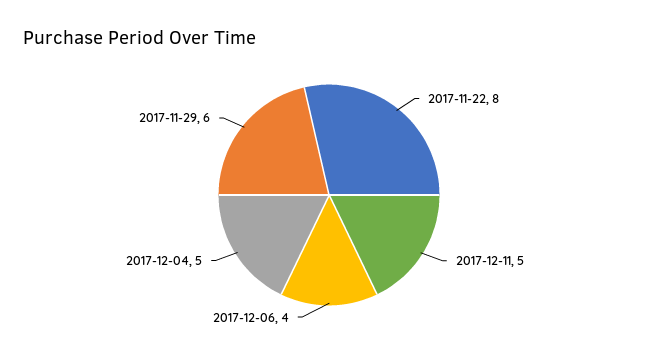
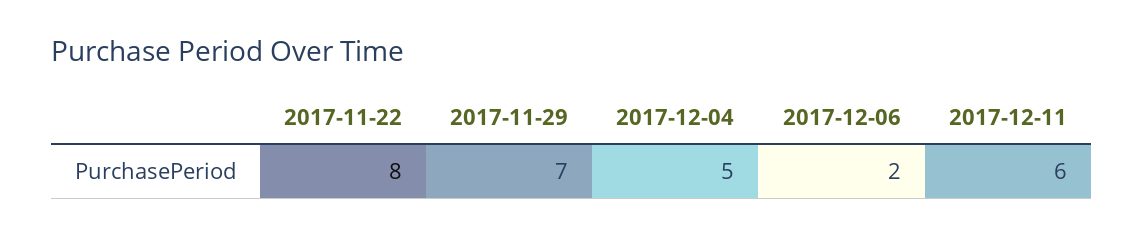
2017-12-11: 5 -> 6
2017-12-06: 4 -> 2
2017-11-29: 6 -> 7

